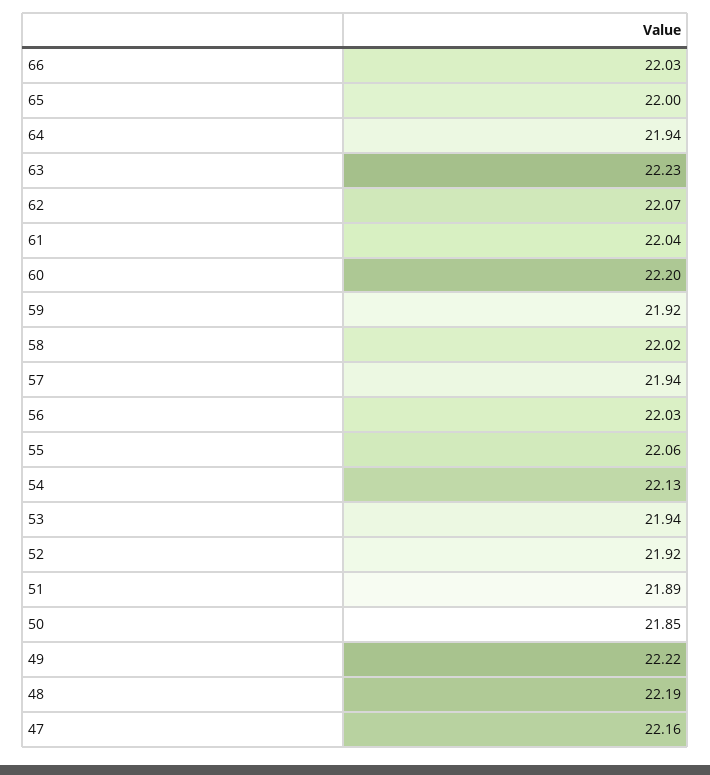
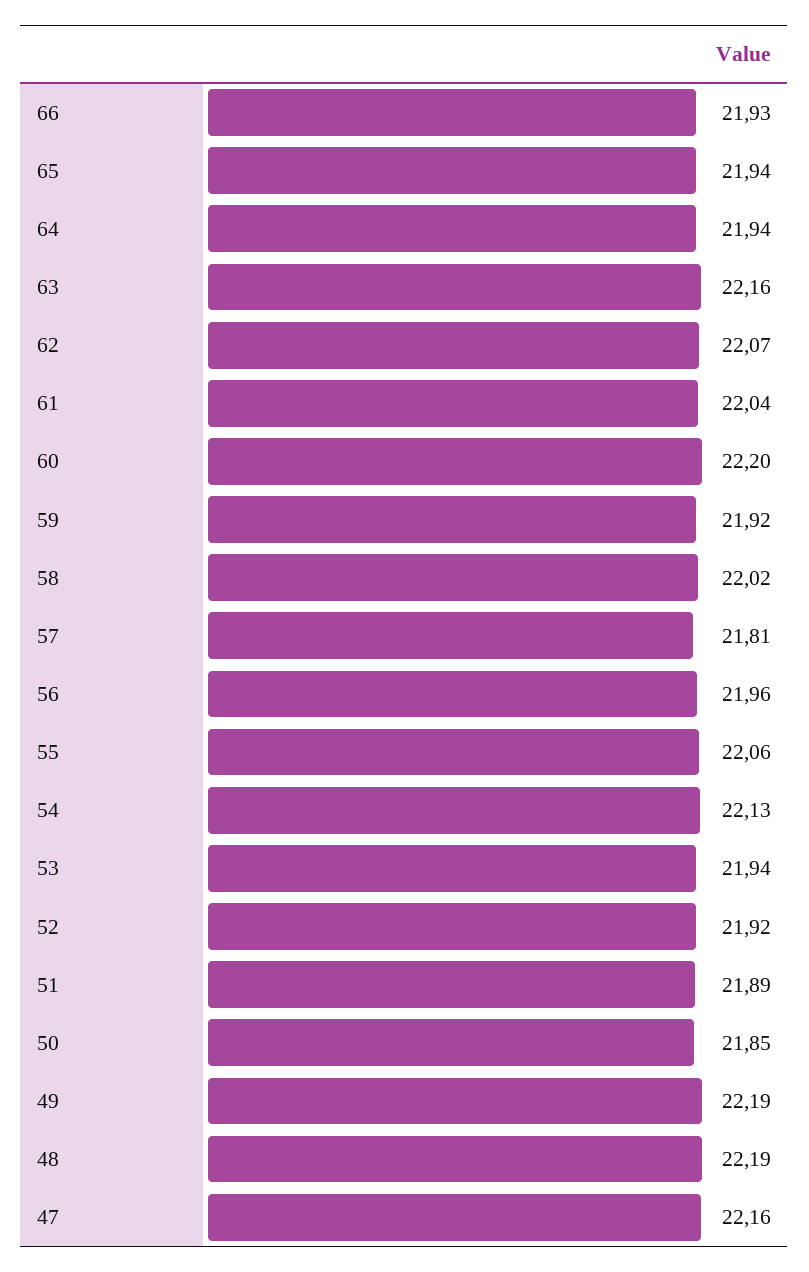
66: 22.03 -> 21.93
65: 22 -> 21.94
63: 22.23 -> 22.16
57: 21.94 -> 21.81
56: 22.03 -> 21.96
49: 22.22 -> 22.19

